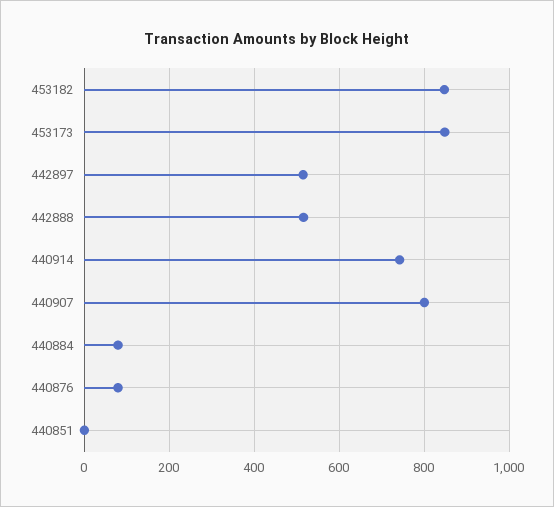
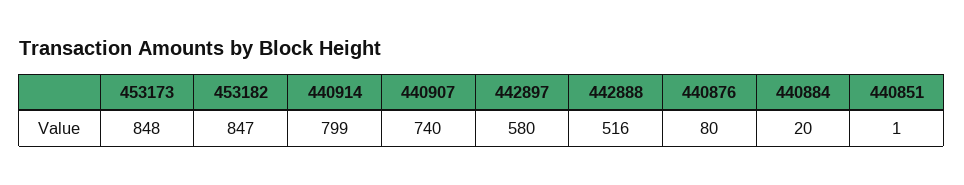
442897: 520 -> 580
440914: 740 -> 799
440907: 800 -> 740
440884: 80 -> 20

